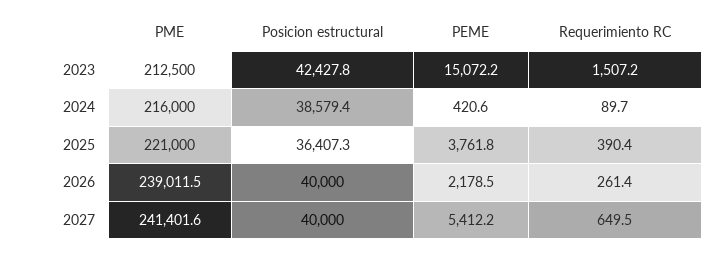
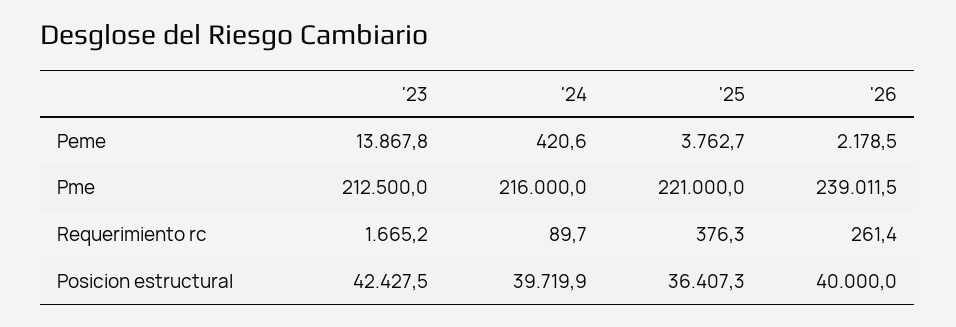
Posicion estructural, 2023: 42427.8 -> 42427.5
PEME, 2023: 15072.2 -> 13867.8
Requerimiento RC, 2023: 1507.2 -> 1665.2
Posicion estructural, 2024: 38579.4 -> 39719.9
PEME, 2025: 3761.8 -> 3762.7
Requerimiento RC, 2025: 390.4 -> 376.3
PME, 2027: 241401.6 -> none
Posicion estructural, 2027: 40000 -> none
PEME, 2027: 5412.2 -> none
Requerimiento RC, 2027: 649.5 -> none

